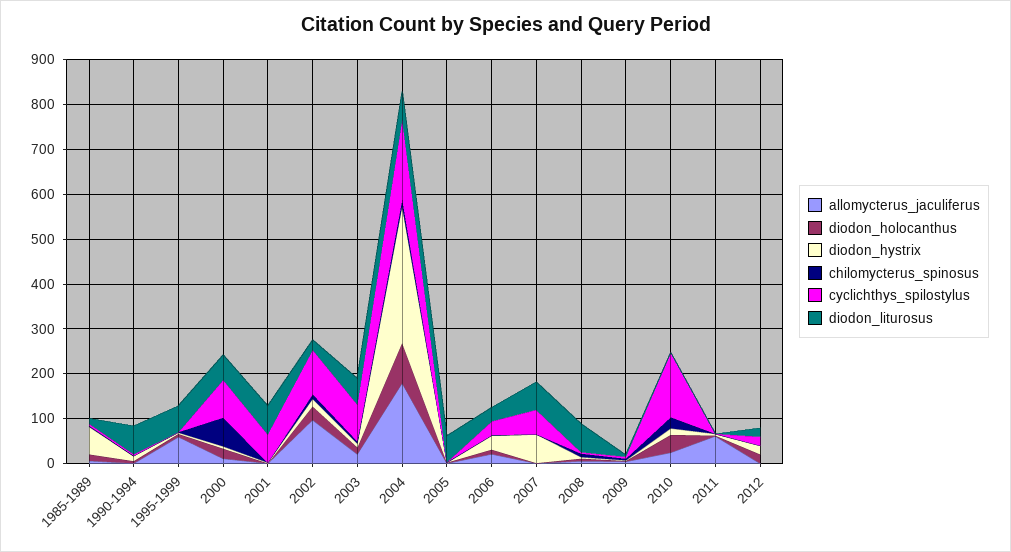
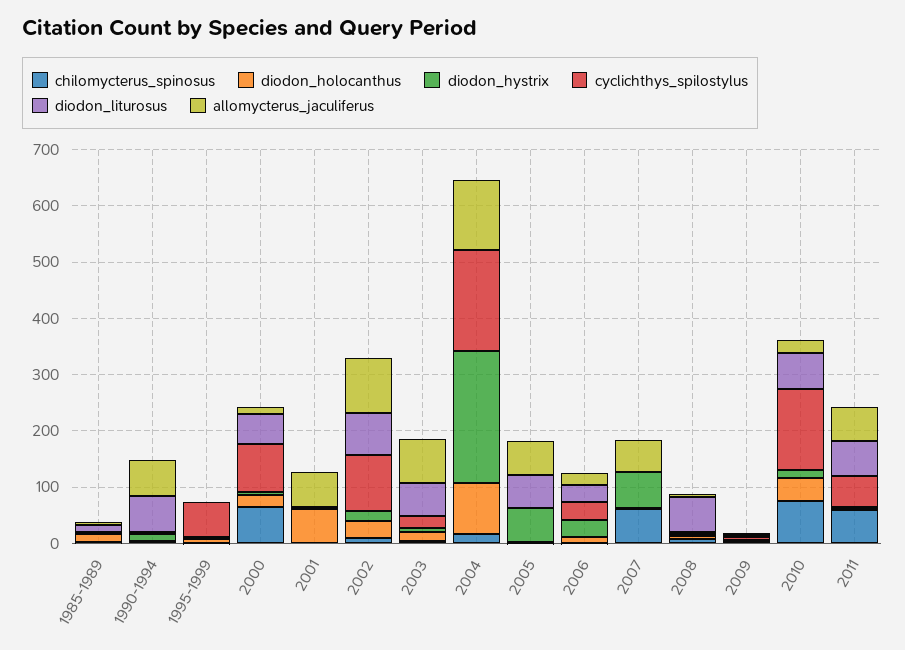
diodon_hystrix, 1985-1989: 60 -> 0
allomycterus_jaculiferus, 1990-1994: 0 -> 60
allomycterus_jaculiferus, 1995-1999: 60 -> 0
cyclichthys_spilostylus, 1995-1999: 0 -> 60
diodon_liturosus, 1995-1999: 60 -> 0
allomycterus_jaculiferus, 2001: 0 -> 60
diodon_holocanthus, 2001: 0 -> 60
cyclichthys_spilostylus, 2001: 60 -> 0
diodon_liturosus, 2001: 60 -> 0
diodon_liturosus, 2002: 20 -> 80
allomycterus_jaculiferus, 2003: 20 -> 80
cyclichthys_spilostylus, 2003: 80 -> 20
allomycterus_jaculiferus, 2004: 180 -> 120
diodon_hystrix, 2004: 300 -> 240
diodon_liturosus, 2004: 60 -> 0
allomycterus_jaculiferus, 2005: 0 -> 60
diodon_hystrix, 2005: 0 -> 60
allomycterus_jaculiferus, 2007: 0 -> 60
chilomycterus_spinosus, 2007: 0 -> 60
cyclichthys_spilostylus, 2007: 60 -> 0
diodon_liturosus, 2007: 60 -> 0
chilomycterus_spinosus, 2010: 20 -> 80
diodon_liturosus, 2010: 0 -> 60
chilomycterus_spinosus, 2011: 0 -> 60
cyclichthys_spilostylus, 2011: 0 -> 60
diodon_liturosus, 2011: 0 -> 60
allomycterus_jaculiferus, 2012: 0 -> none
diodon_holocanthus, 2012: 20 -> none
diodon_hystrix, 2012: 20 -> none
chilomycterus_spinosus, 2012: 0 -> none
cyclichthys_spilostylus, 2012: 20 -> none
diodon_liturosus, 2012: 20 -> none

